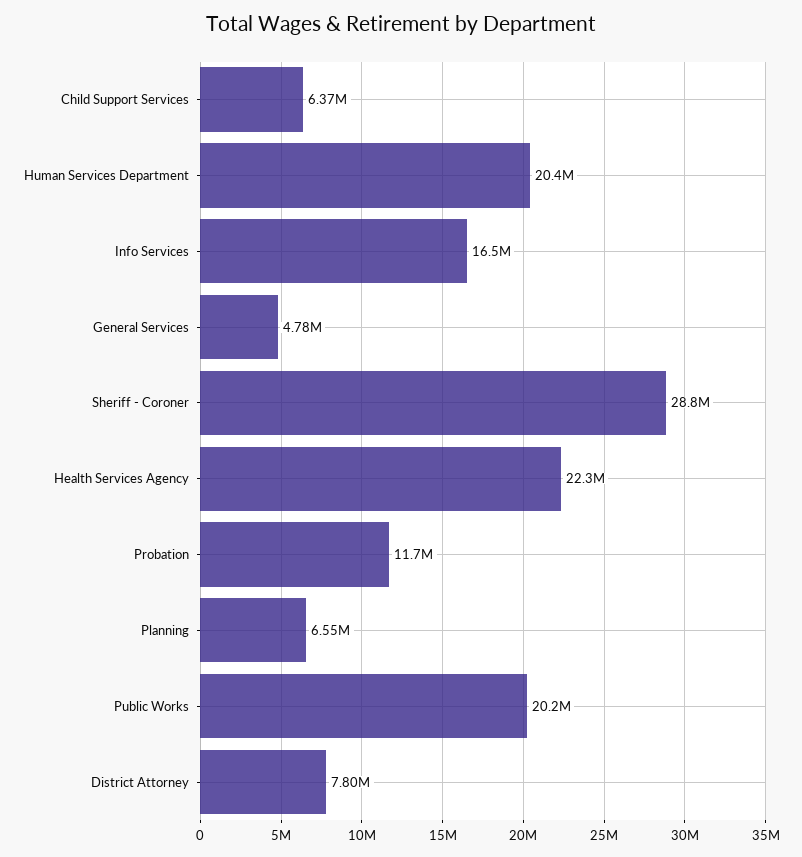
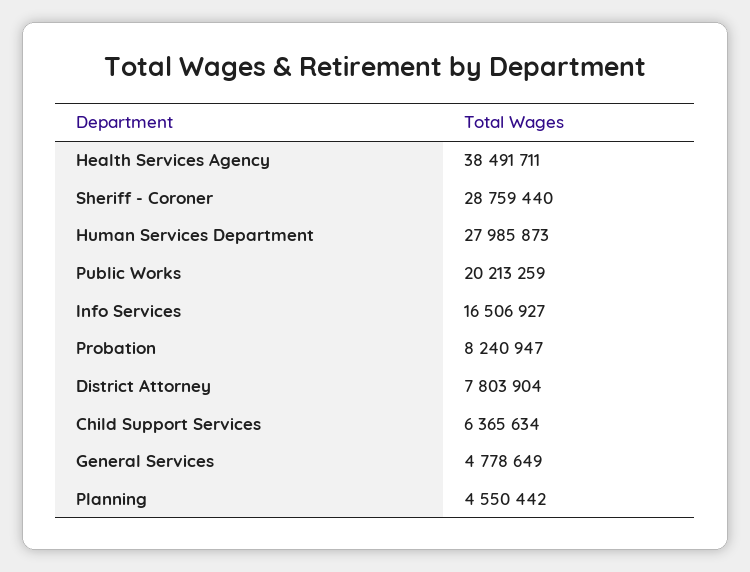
Human Services Department: 20400000 -> 27985873
Health Services Agency: 22300000 -> 38491711
Probation: 11700000 -> 8240947
Planning: 6550000 -> 4550442

